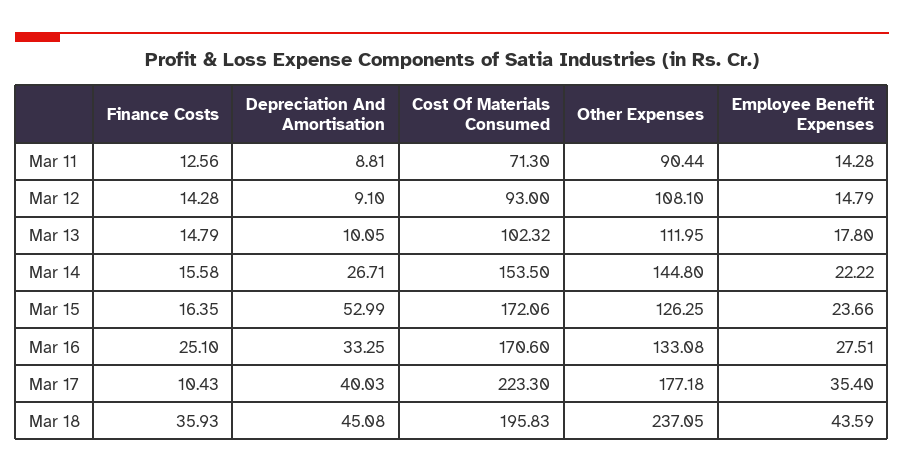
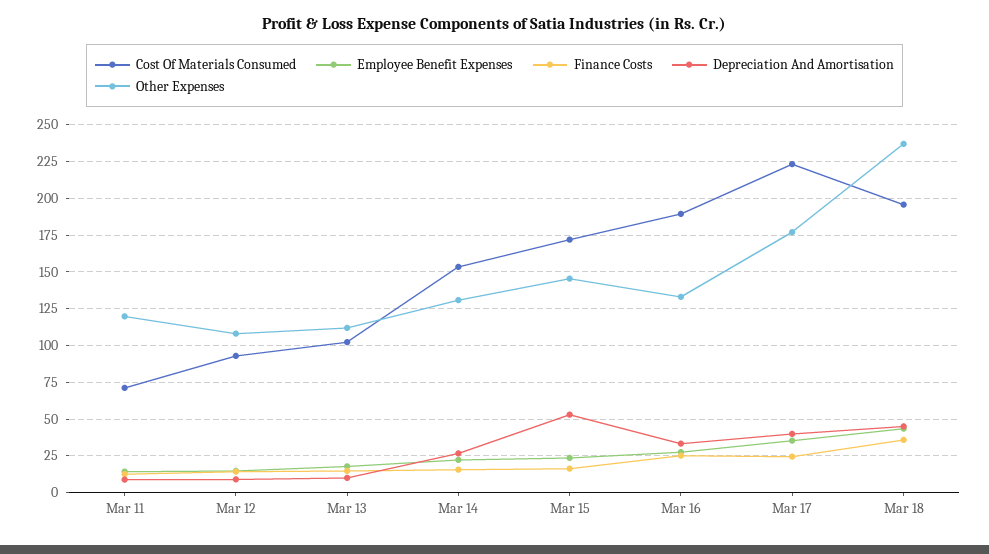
Other Expenses, Mar 11: 90.44 -> 120
Other Expenses, Mar 14: 144.8 -> 130
Other Expenses, Mar 15: 126.25 -> 145
Cost Of Materials Consumed, Mar 16: 170.6 -> 190
Finance Costs, Mar 17: 10.43 -> 25

